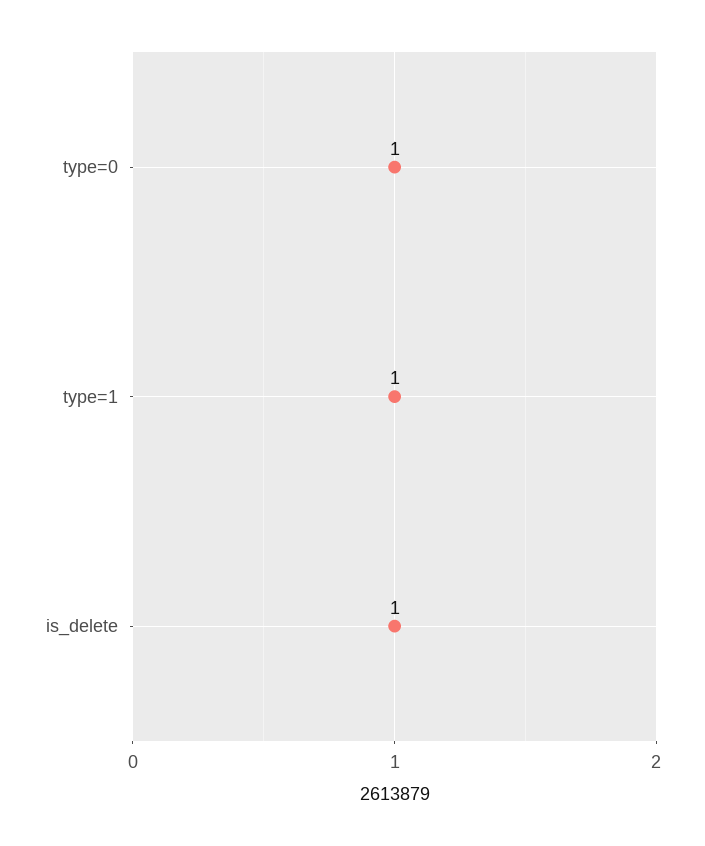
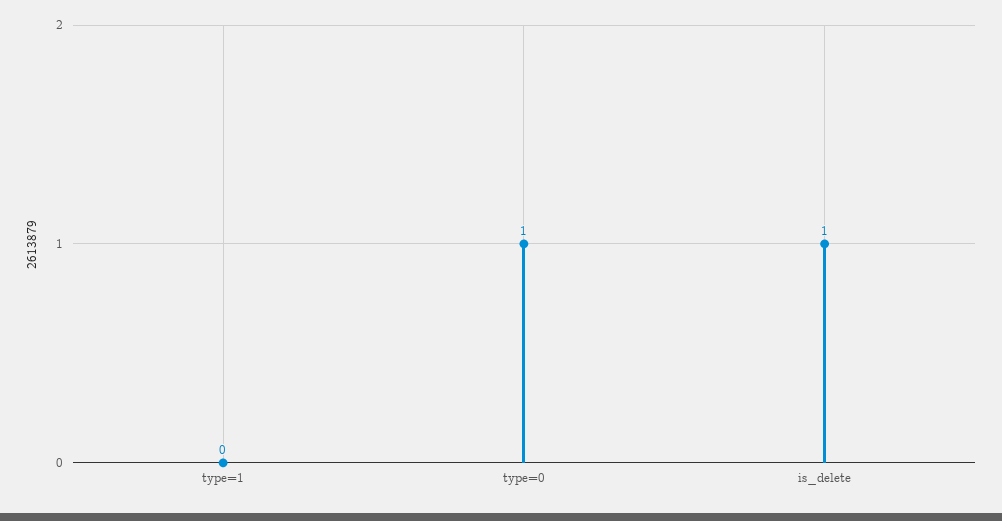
type=1: 1 -> 0

